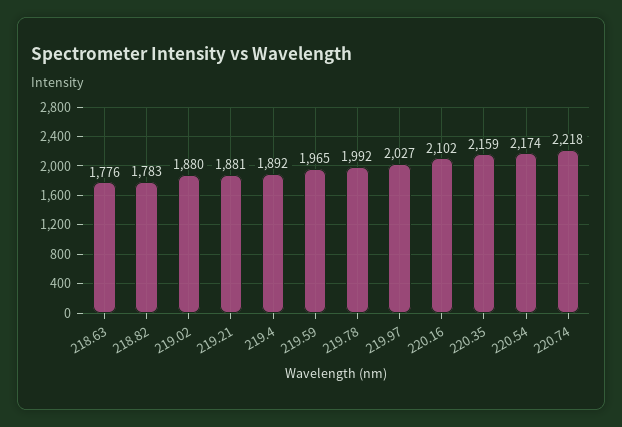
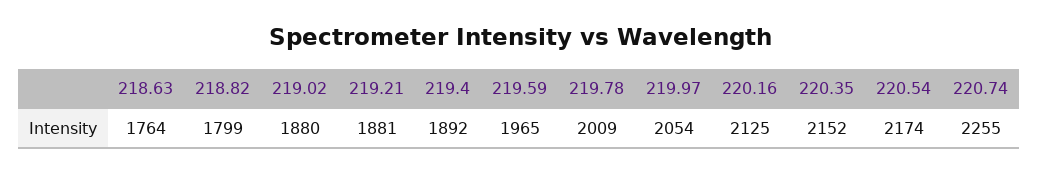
218.63: 1776 -> 1764
218.82: 1783 -> 1799
219.78: 1992 -> 2009
219.97: 2027 -> 2054
220.16: 2102 -> 2125
220.35: 2159 -> 2152
220.74: 2218 -> 2255

